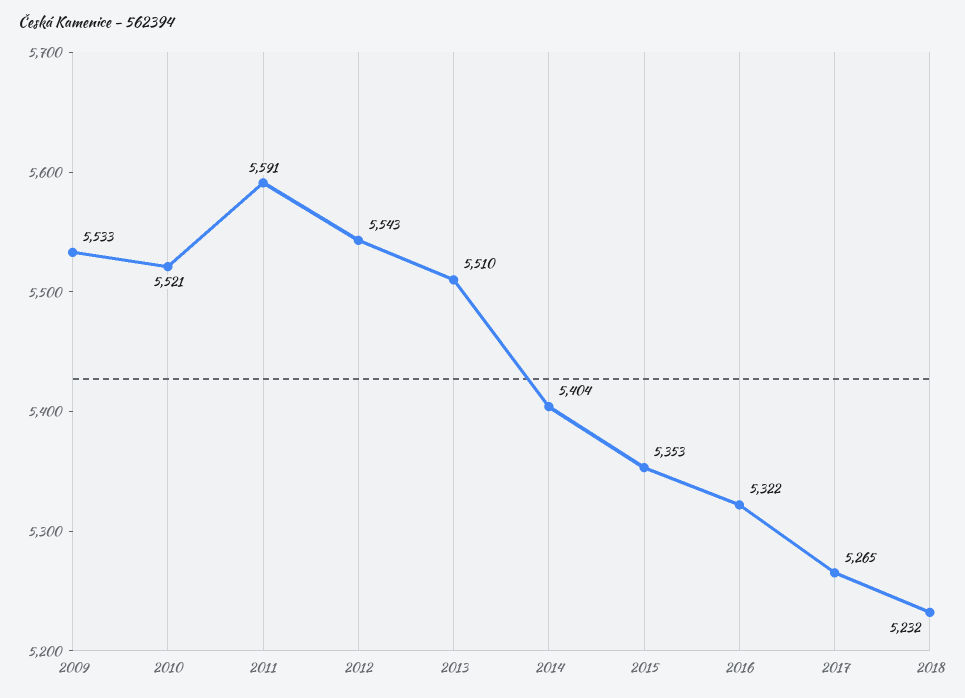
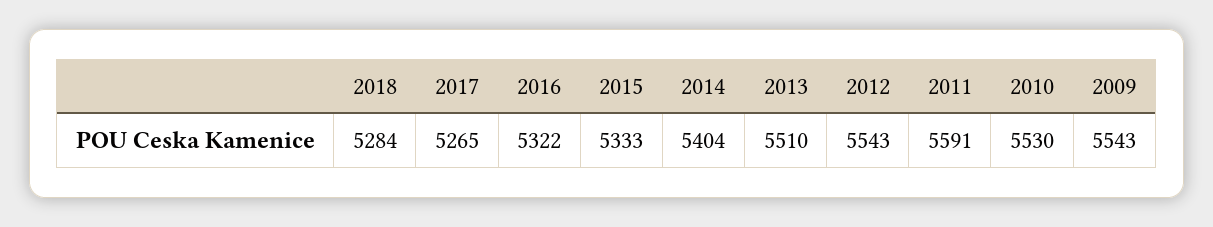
2009: 5533 -> 5543
2010: 5521 -> 5530
2015: 5353 -> 5333
2018: 5232 -> 5284

